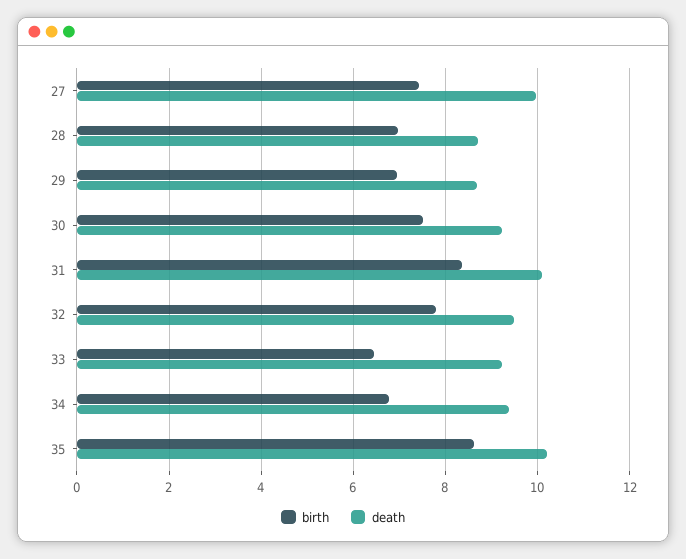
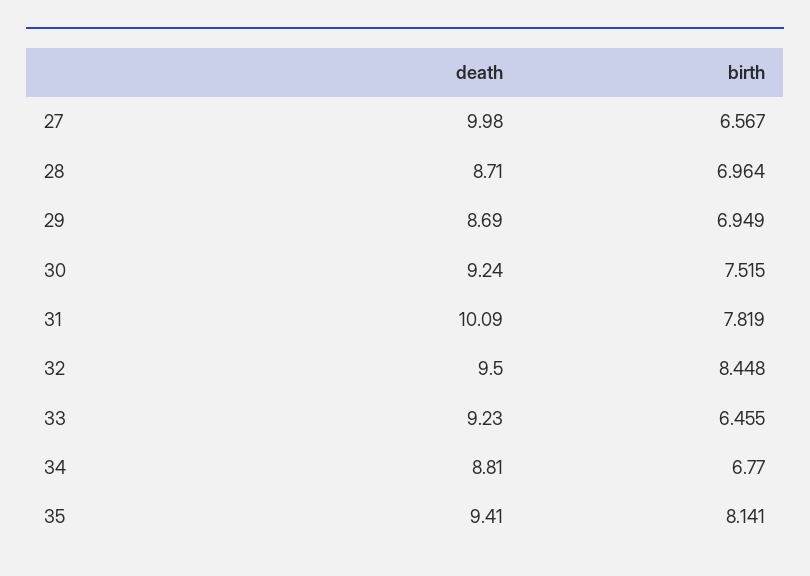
birth, 27: 7.4 -> 6.567
birth, 31: 8.4 -> 7.819
birth, 32: 7.8 -> 8.448
death, 34: 9.4 -> 8.81
birth, 35: 8.6 -> 8.141
death, 35: 10.2 -> 9.41

